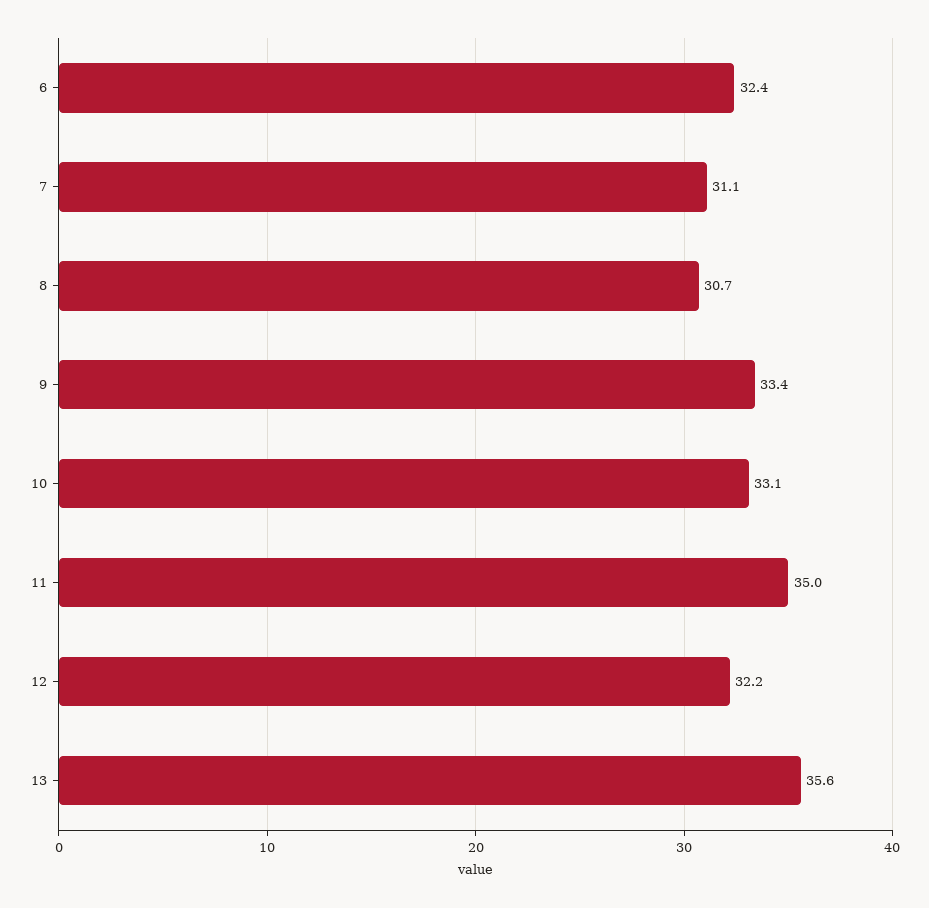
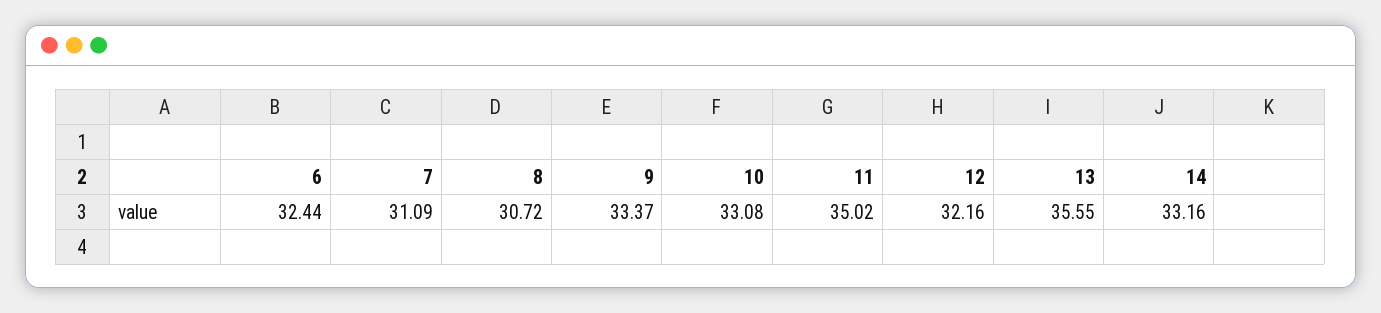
14: none -> 33.16

